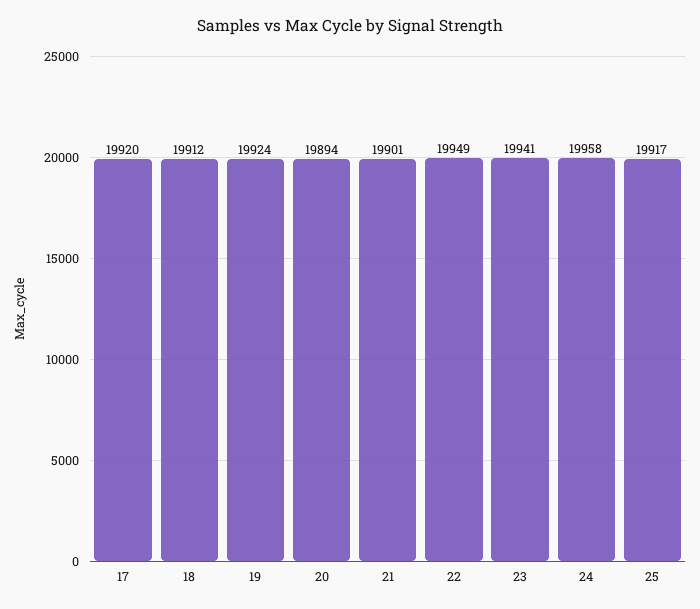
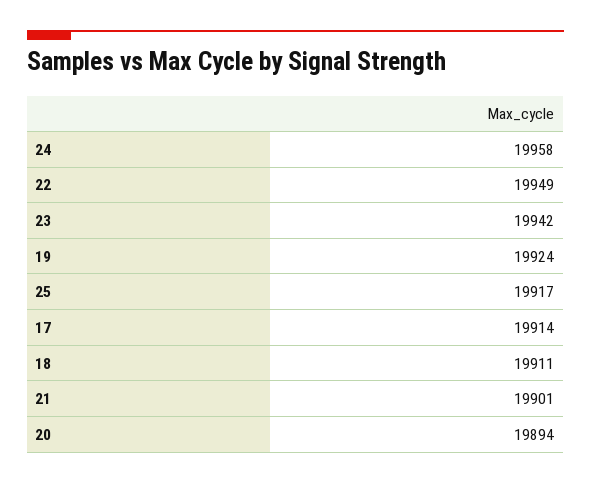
17: 19920 -> 19914
18: 19912 -> 19911
23: 19941 -> 19942

